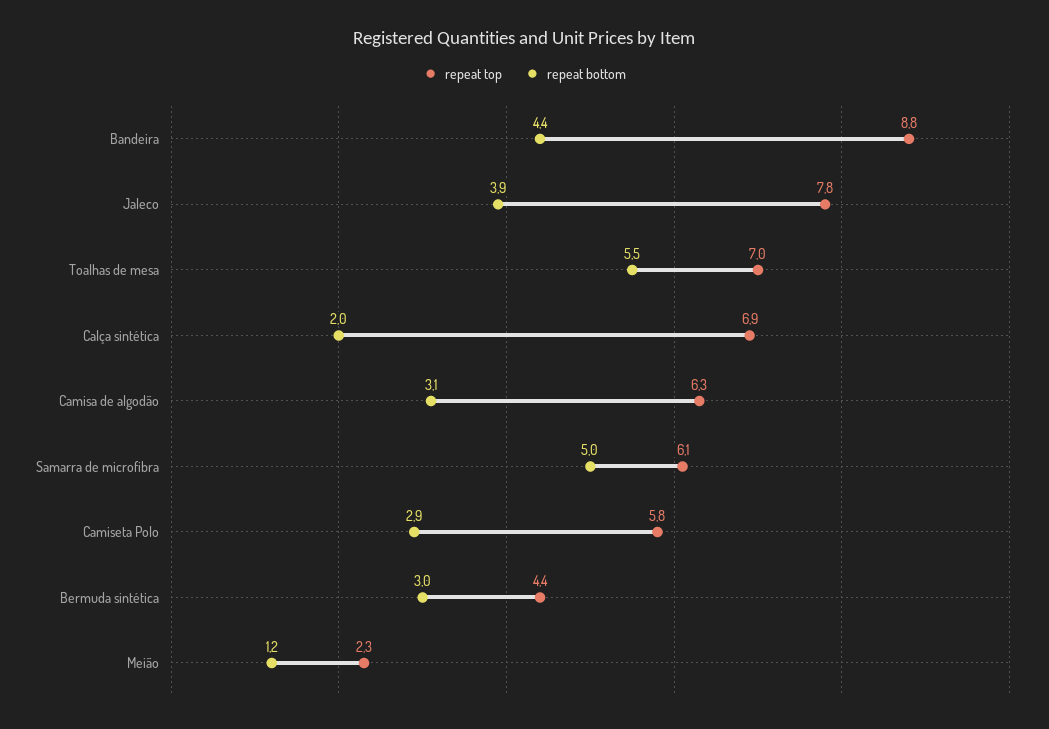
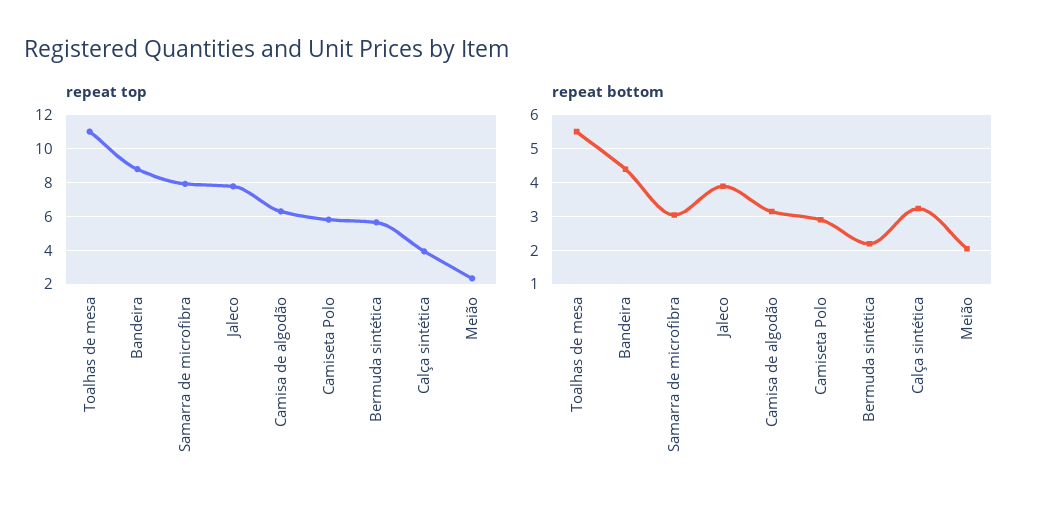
repeat top, Toalhas de mesa: 7 -> 11
repeat top, Calça sintética: 6.9 -> 4
repeat bottom, Calça sintética: 2 -> 3.2
repeat top, Samarra de microfibra: 6.1 -> 8
repeat bottom, Samarra de microfibra: 5 -> 3
repeat top, Bermuda sintética: 4.4 -> 5.5
repeat bottom, Bermuda sintética: 3 -> 2.2
repeat bottom, Meião: 1.2 -> 2

